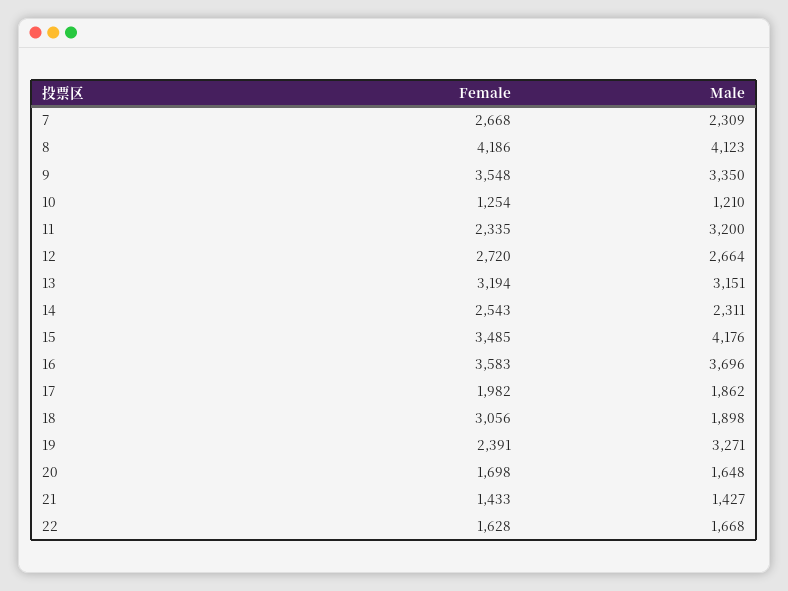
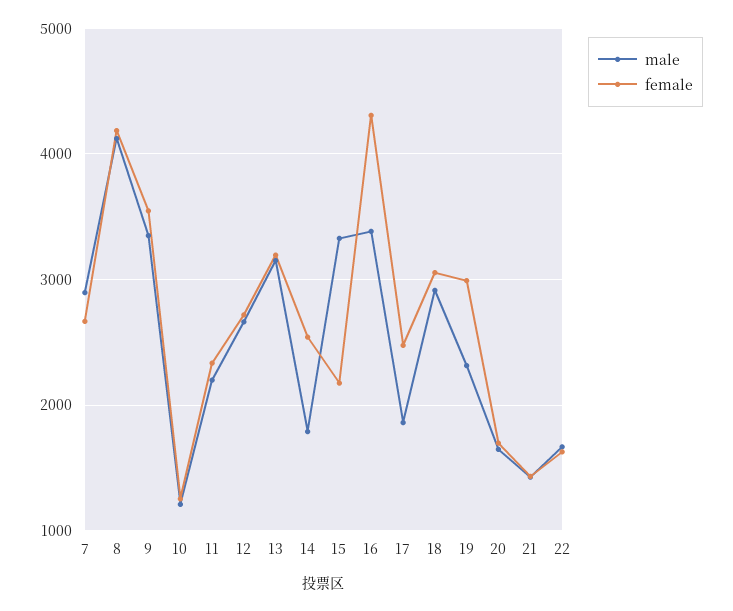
Male, 7: 2309 -> 2900
Male, 11: 3200 -> 2200
Male, 14: 2311 -> 1800
Female, 15: 3485 -> 2200
Male, 15: 4176 -> 3300
Female, 16: 3583 -> 4300
Male, 16: 3696 -> 3400
Female, 17: 1982 -> 2500
Male, 18: 1898 -> 2900
Female, 19: 2391 -> 3000
Male, 19: 3271 -> 2300

